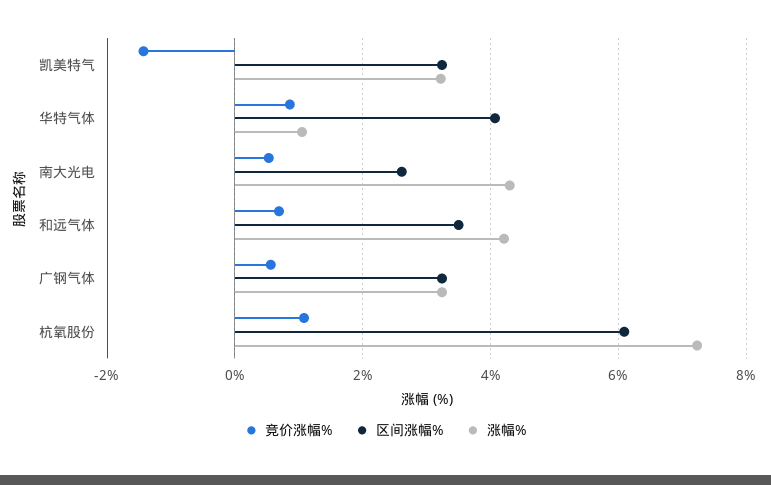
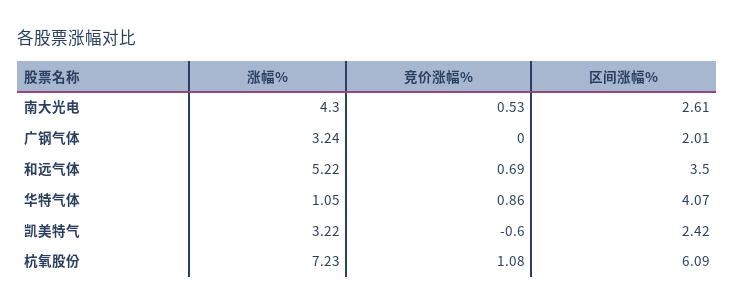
竞价涨幅%, 凯美特气: -1.4 -> -0.6
区间涨幅%, 凯美特气: 3.2 -> 2.42
涨幅%, 和远气体: 4.2 -> 5.22
竞价涨幅%, 广钢气体: 0.6 -> 0
区间涨幅%, 广钢气体: 3.2 -> 2.01

